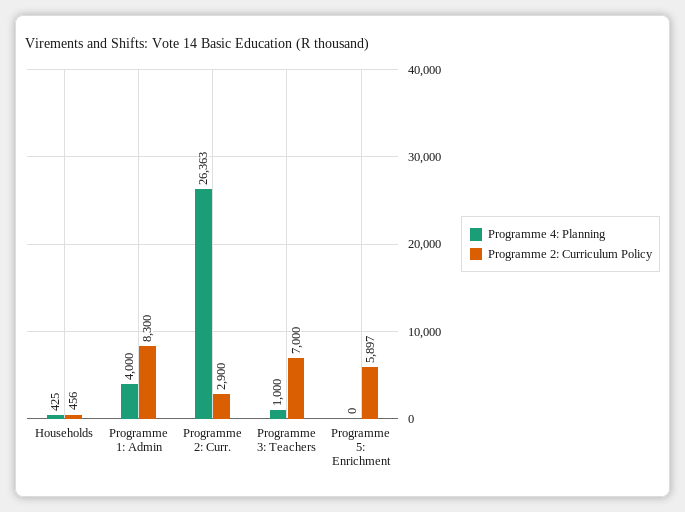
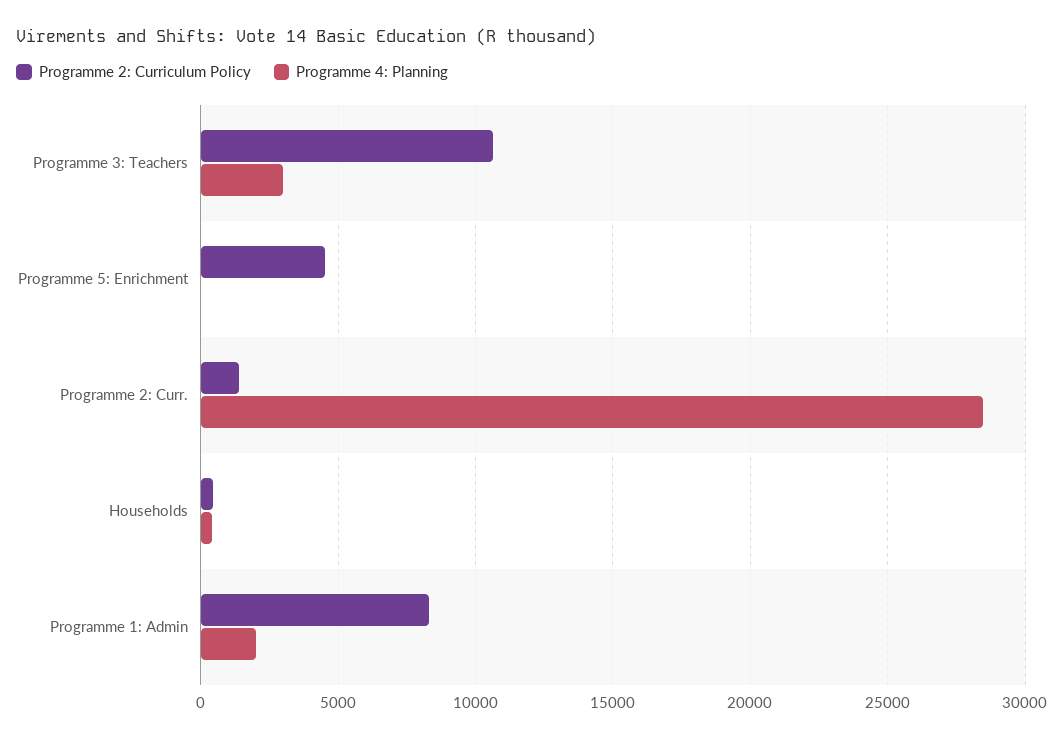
Programme 4: Planning, Programme 1: Admin: 4000 -> 2000
Programme 4: Planning, Programme 2: Curr.: 26363 -> 28500
Programme 2: Curriculum Policy, Programme 2: Curr.: 2900 -> 1500
Programme 4: Planning, Programme 3: Teachers: 1000 -> 3000
Programme 2: Curriculum Policy, Programme 3: Teachers: 7000 -> 10500
Programme 2: Curriculum Policy, Programme 5: Enrichment: 5897 -> 4500

